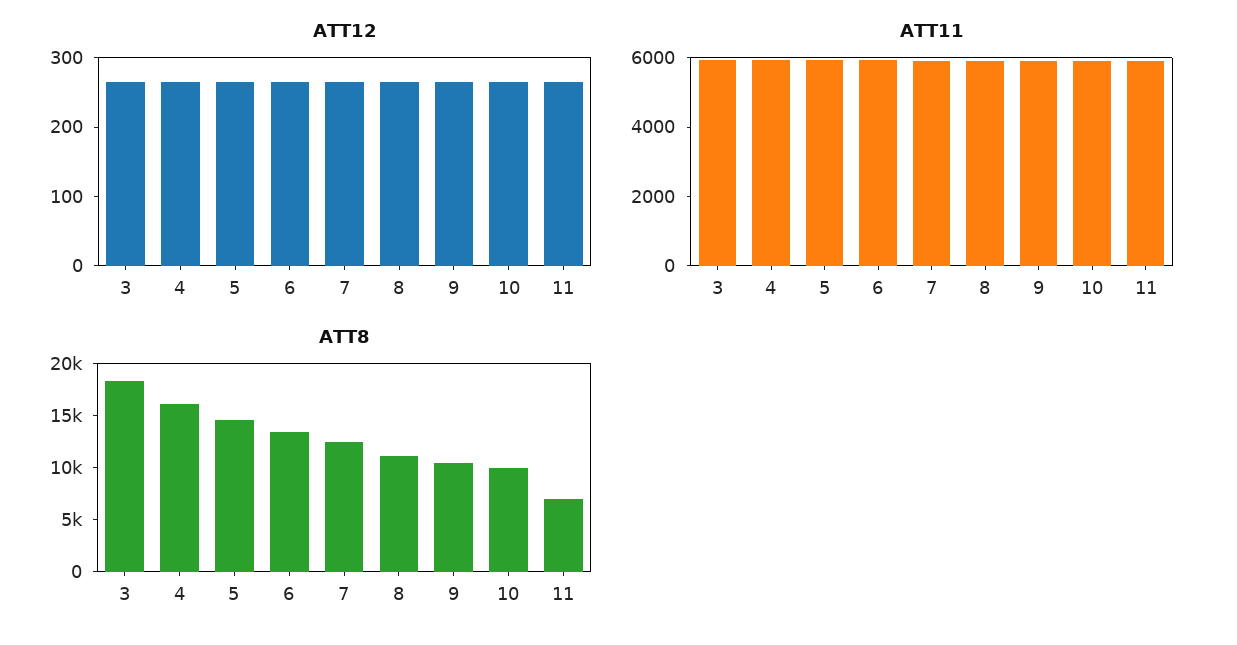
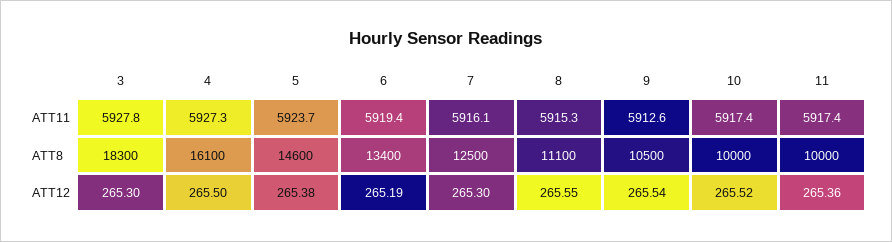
ATT8, 11: 7000 -> 10000

